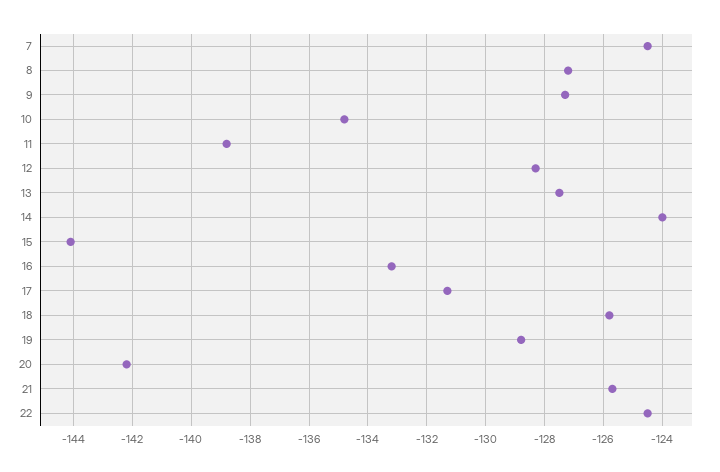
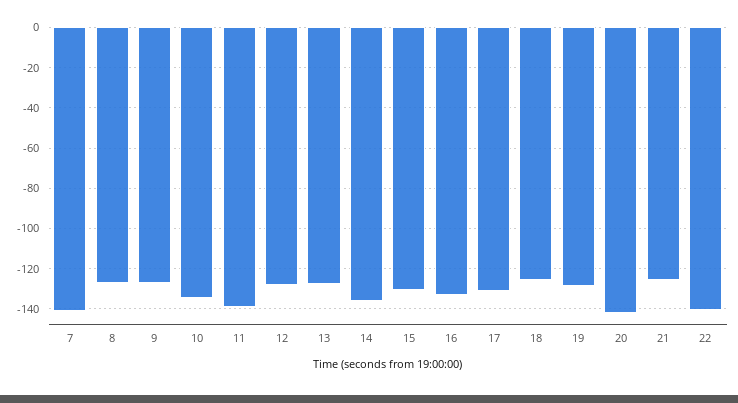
7: -124.5 -> -140
14: -124 -> -135
15: -144 -> -130
22: -124.5 -> -140

